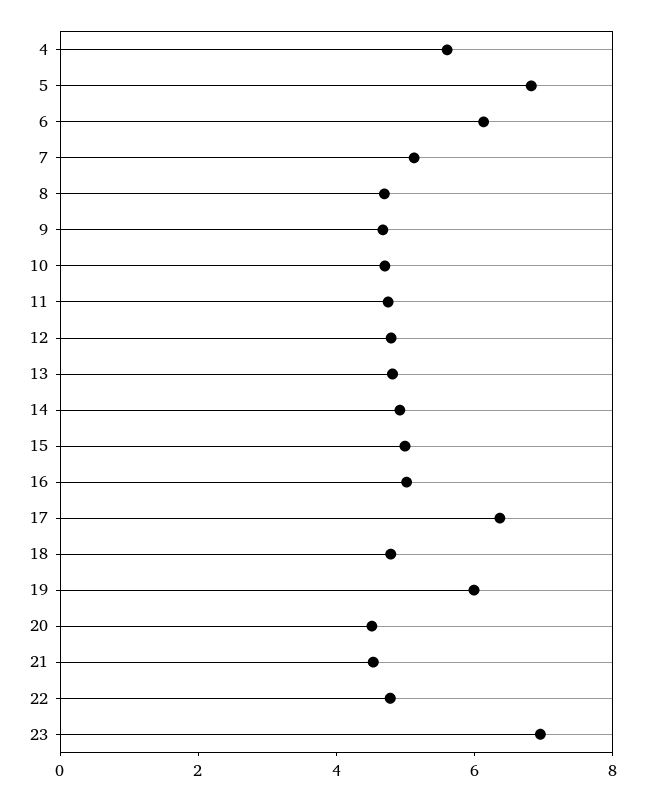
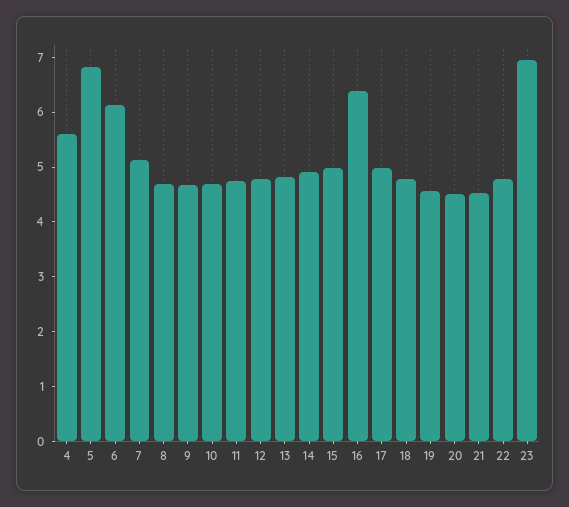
16: 5 -> 6.4
17: 6.5 -> 5
19: 6 -> 4.6

